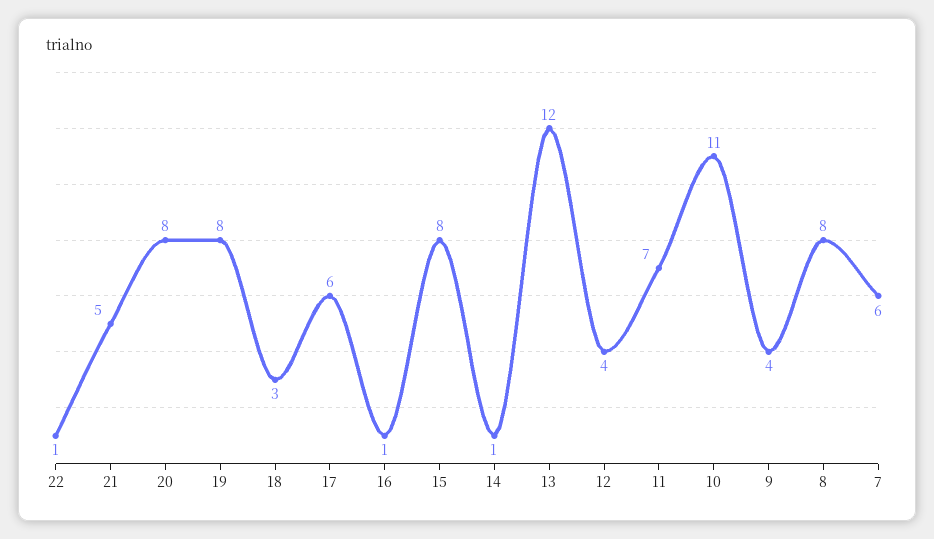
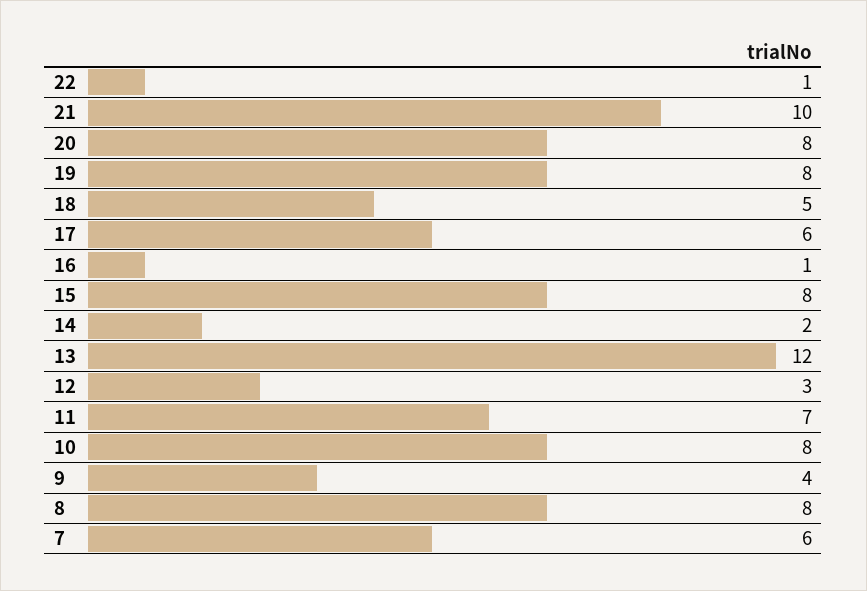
21: 5 -> 10
18: 3 -> 5
14: 1 -> 2
12: 4 -> 3
10: 11 -> 8

